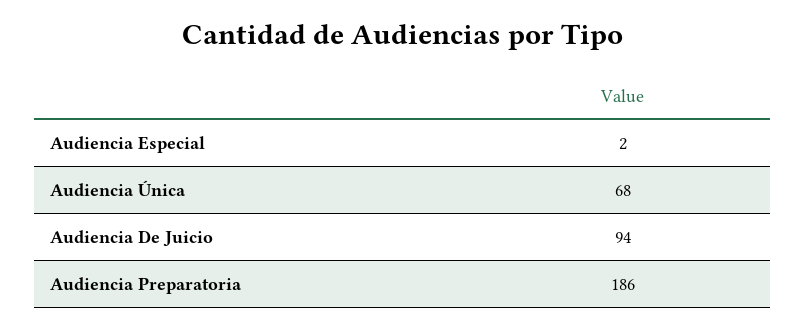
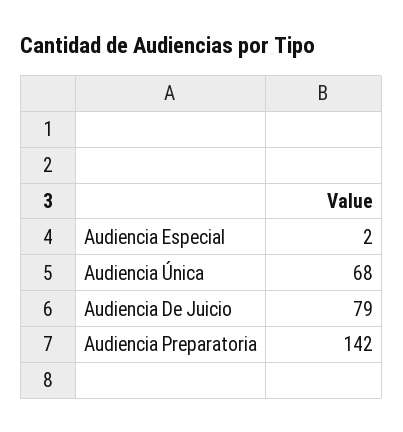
Audiencia De Juicio: 94 -> 79
Audiencia Preparatoria: 186 -> 142

